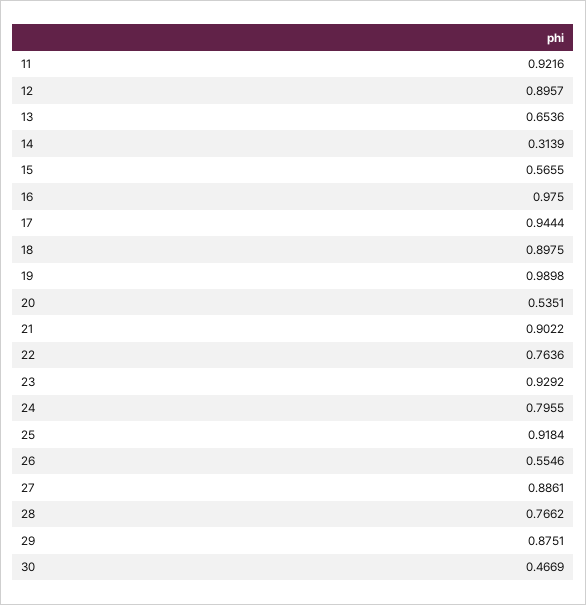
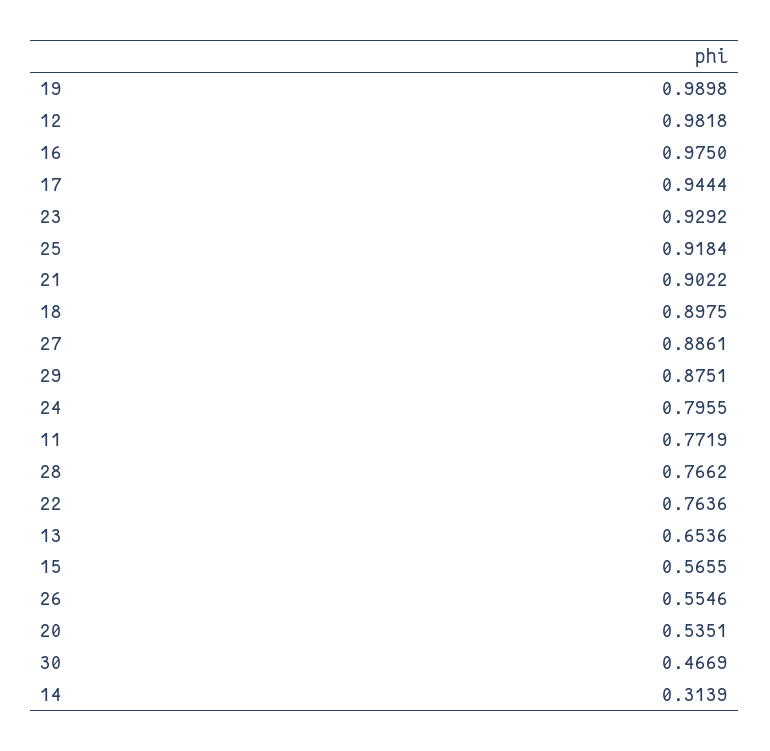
11: 0.9216 -> 0.7719
12: 0.8957 -> 0.9818

